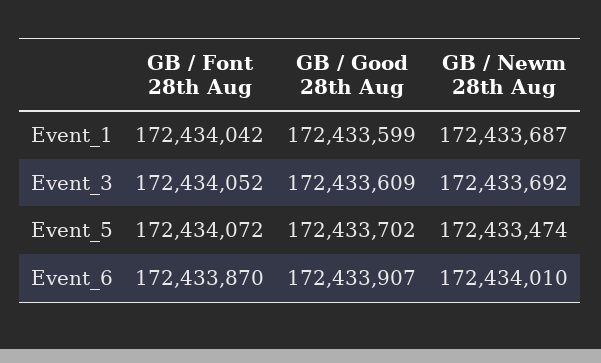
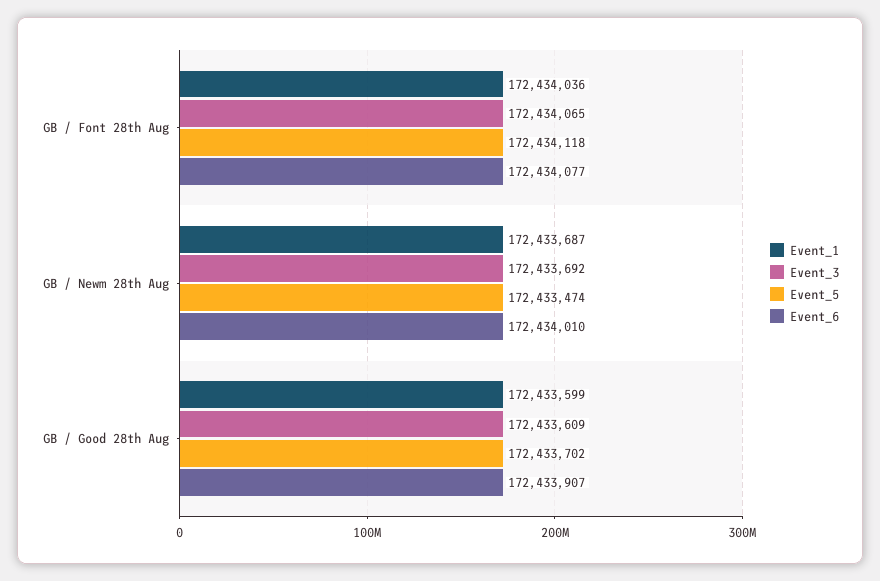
Event_1, GB / Font 28th Aug: 172434042 -> 172434036
Event_3, GB / Font 28th Aug: 172434052 -> 172434065
Event_5, GB / Font 28th Aug: 172434072 -> 172434118
Event_6, GB / Font 28th Aug: 172433870 -> 172434077

